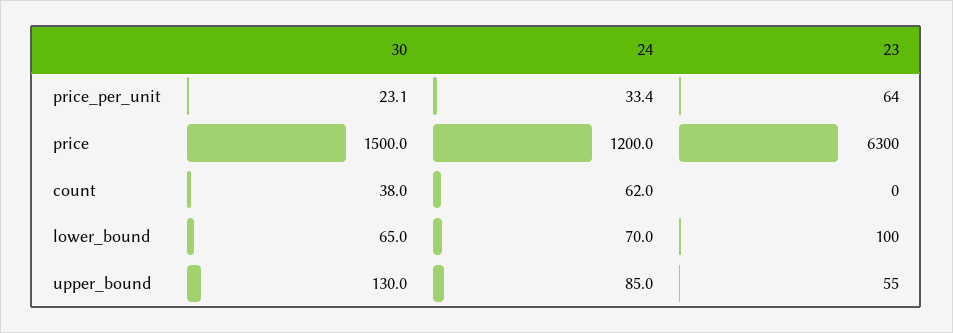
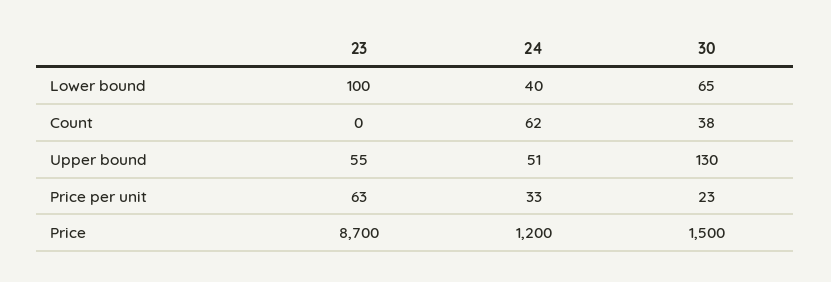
23, price_per_unit: 64 -> 63
23, price: 6300 -> 8700
24, lower_bound: 70 -> 40
24, upper_bound: 85 -> 51

